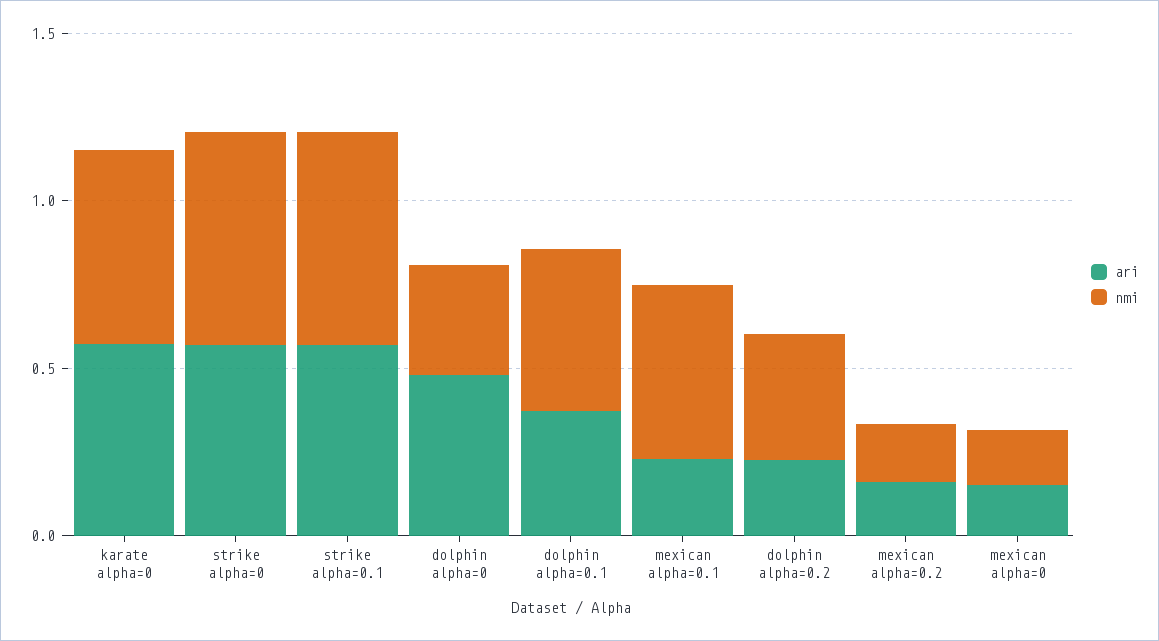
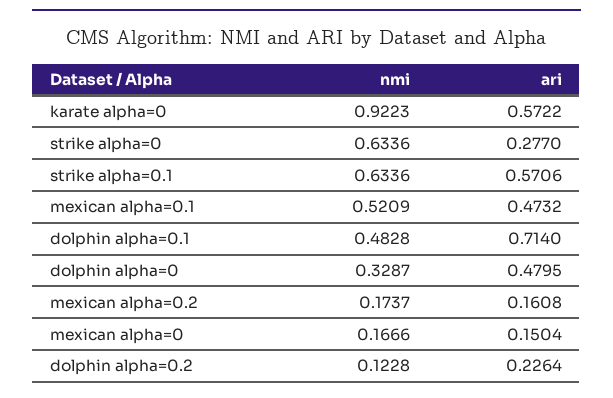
nmi, karate alpha=0: 0.6 -> 0.9223
ari, strike alpha=0: 0.6 -> 0.277
ari, dolphin alpha=0.1: 0.4 -> 0.714
ari, mexican alpha=0.1: 0.2 -> 0.4732
nmi, dolphin alpha=0.2: 0.4 -> 0.1228

